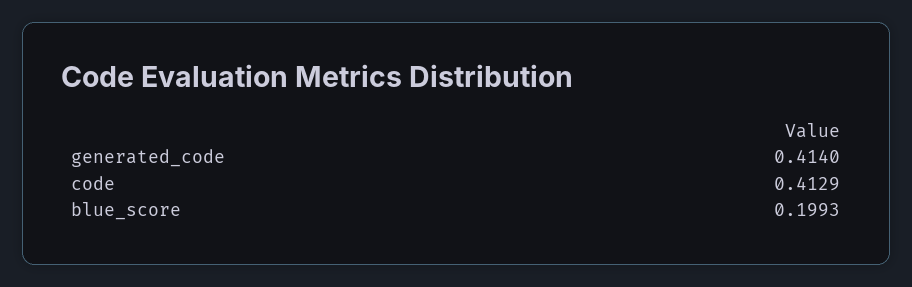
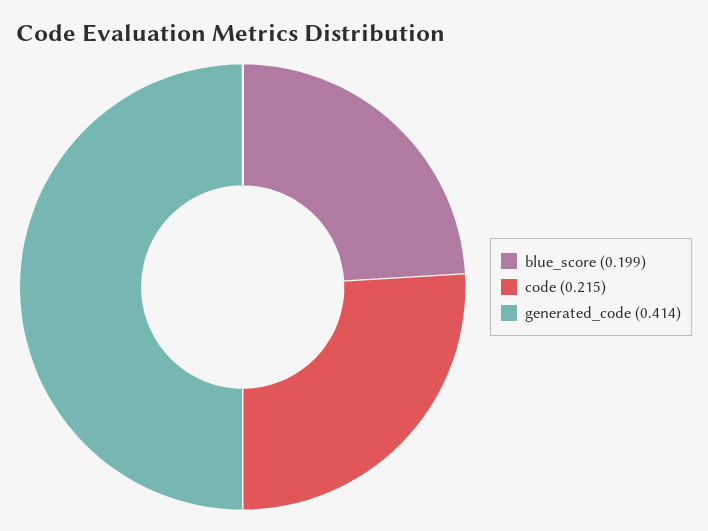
code: 0.4129 -> 0.215

